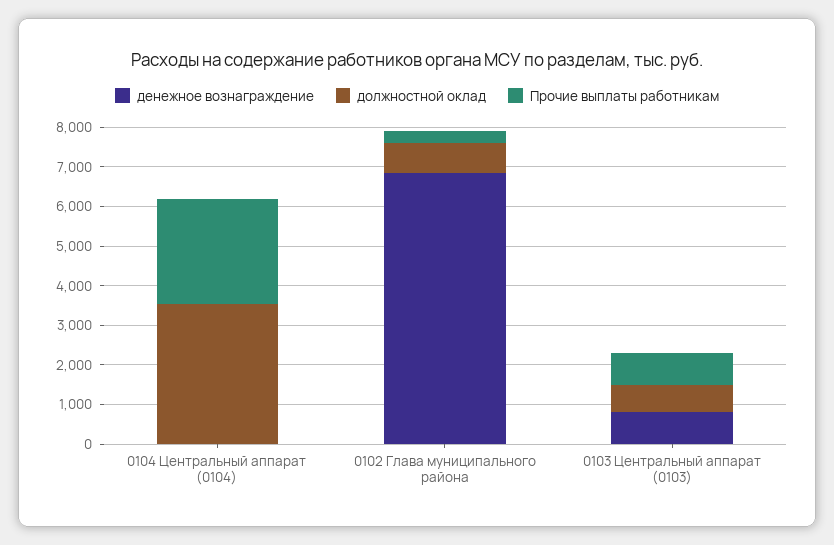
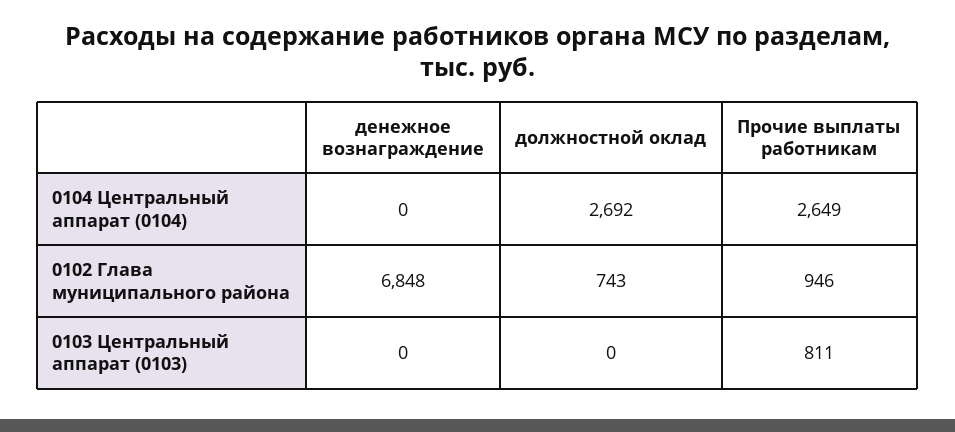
должностной оклад, 0104 Центральный аппарат (0104): 3500 -> 2692
Прочие выплаты работникам, 0102 Глава муниципального района: 250 -> 946
денежное вознаграждение, 0103 Центральный аппарат (0103): 750 -> 0
должностной оклад, 0103 Центральный аппарат (0103): 750 -> 0

